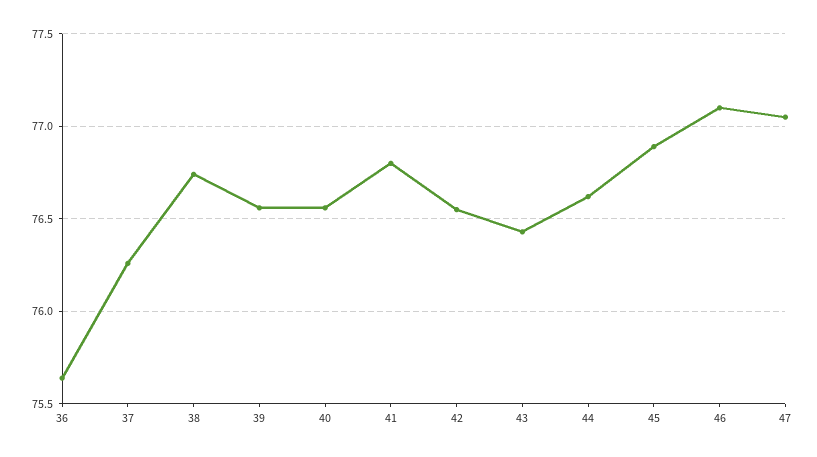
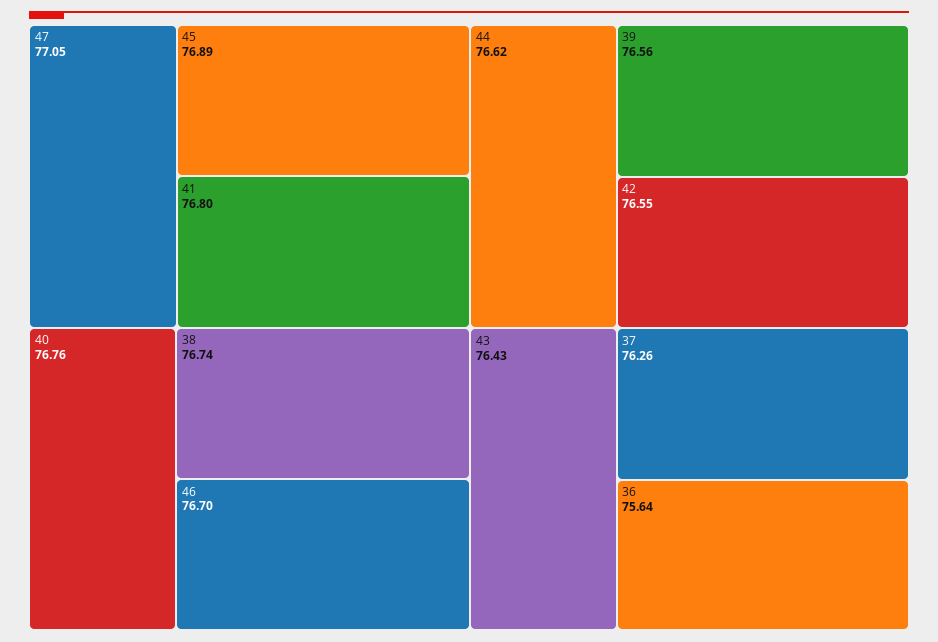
40: 76.55 -> 76.76
46: 77.1 -> 76.7

